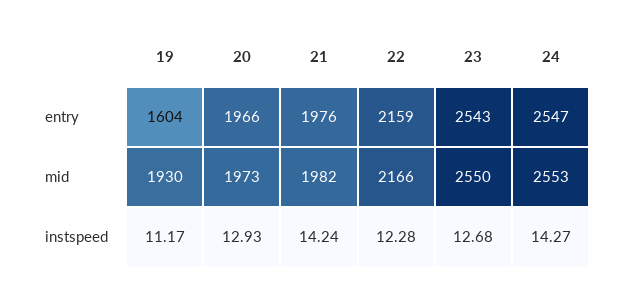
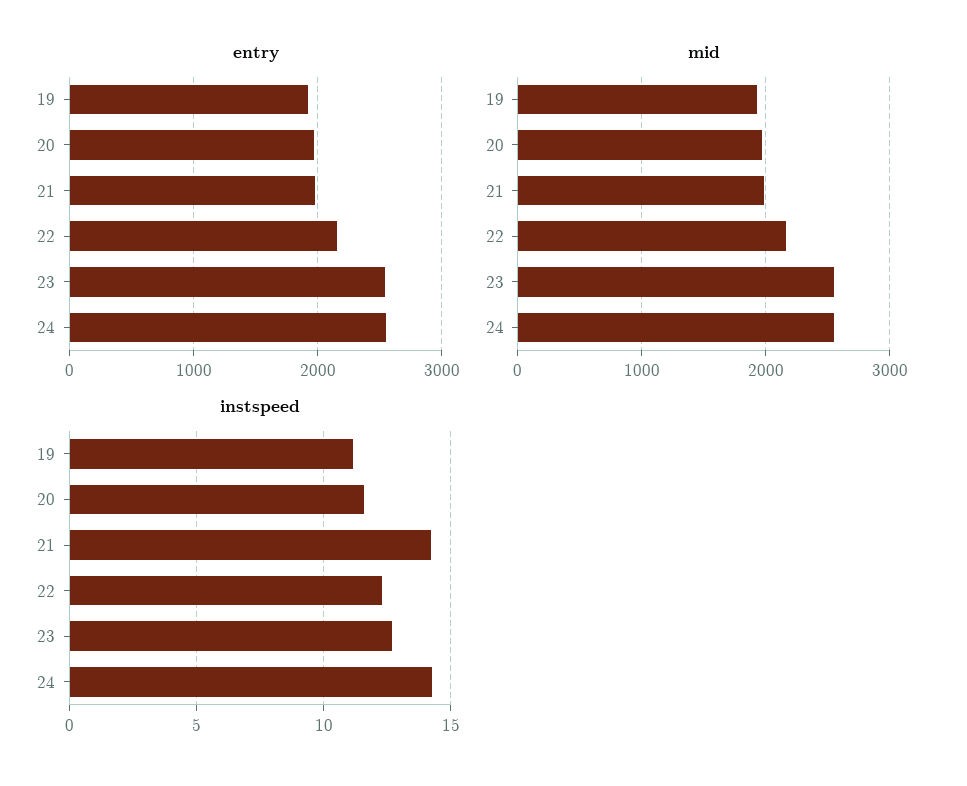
entry, 19: 1604 -> 1900
instspeed, 20: 12.93 -> 11.5

